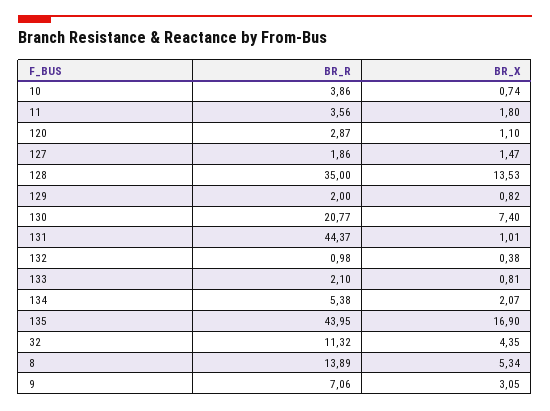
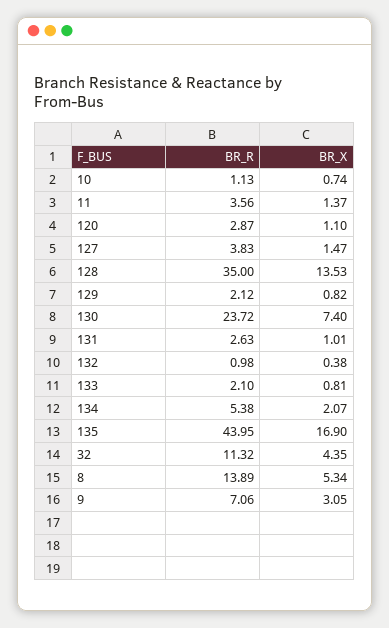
BR_R, 10: 3.86 -> 1.13
BR_X, 11: 1.8 -> 1.37
BR_R, 127: 1.86 -> 3.83
BR_R, 129: 2 -> 2.12
BR_R, 130: 20.77 -> 23.72
BR_R, 131: 44.37 -> 2.63

